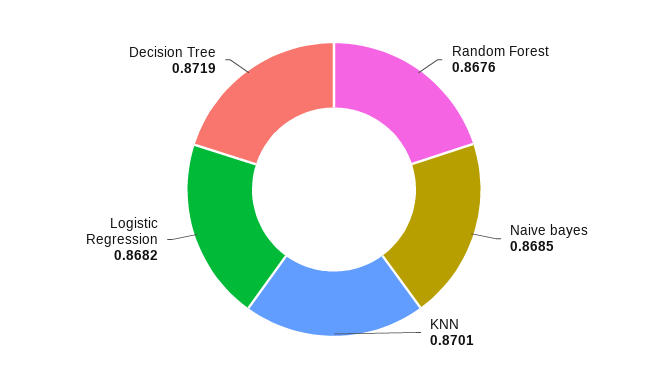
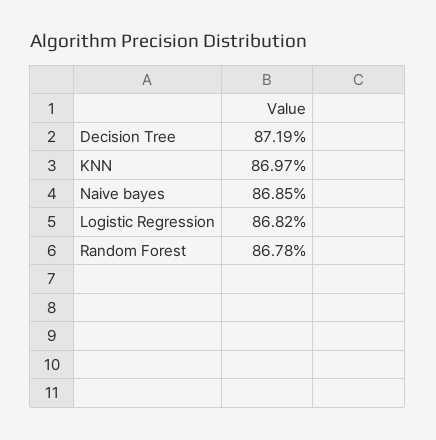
Random Forest: 0.8676 -> 0.8678
KNN: 0.8701 -> 0.8697

